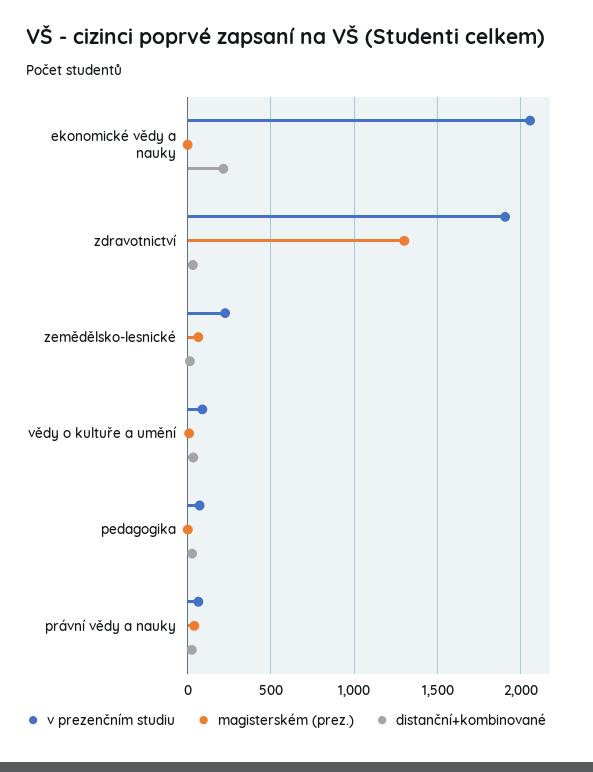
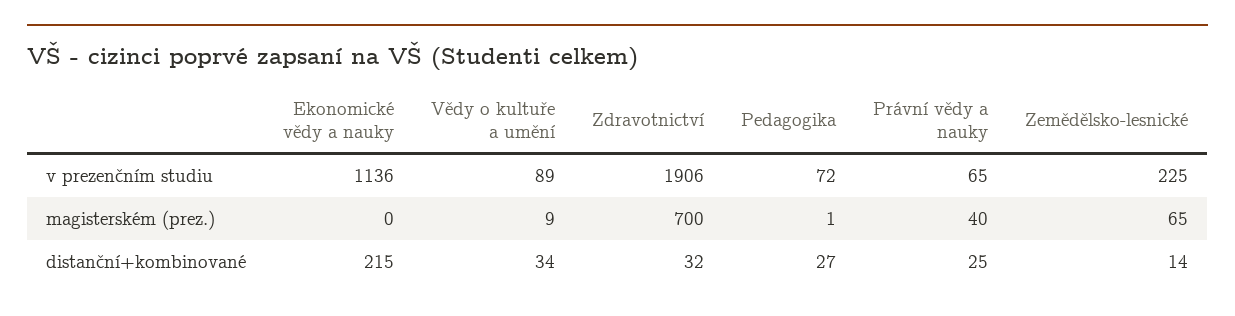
v prezenčním studiu, ekonomické vědy a nauky: 2050 -> 1136
magisterském (prez.), zdravotnictví: 1300 -> 700

